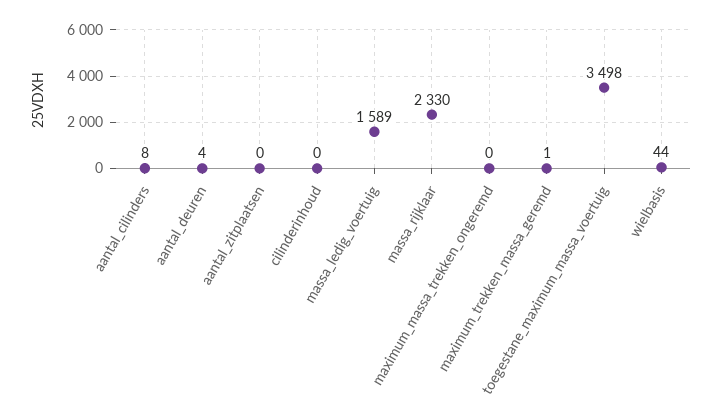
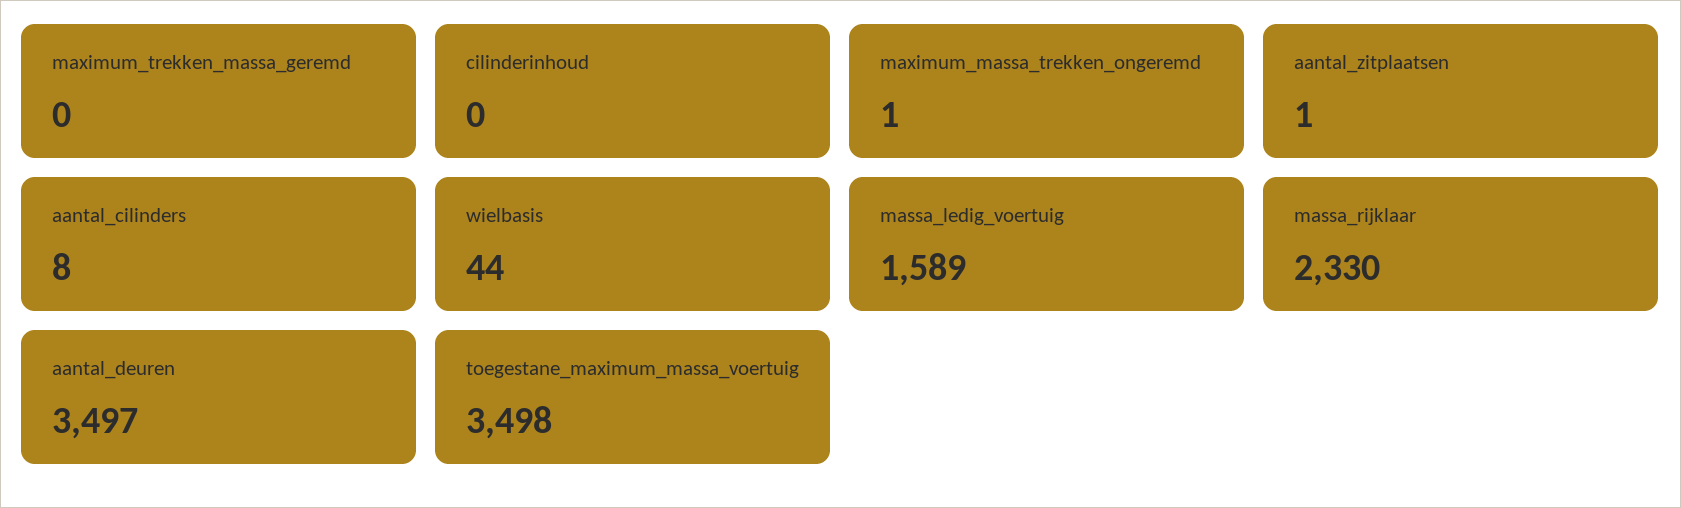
aantal_deuren: 4 -> 3497
aantal_zitplaatsen: 0 -> 1
maximum_massa_trekken_ongeremd: 0 -> 1
maximum_trekken_massa_geremd: 1 -> 0

